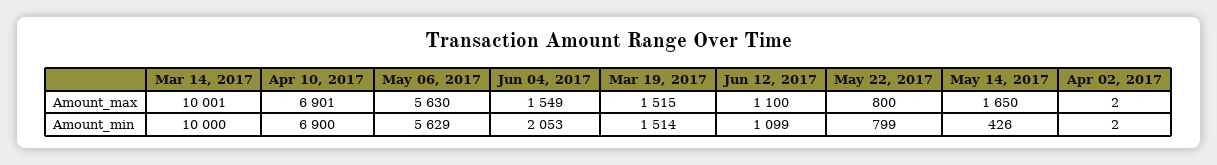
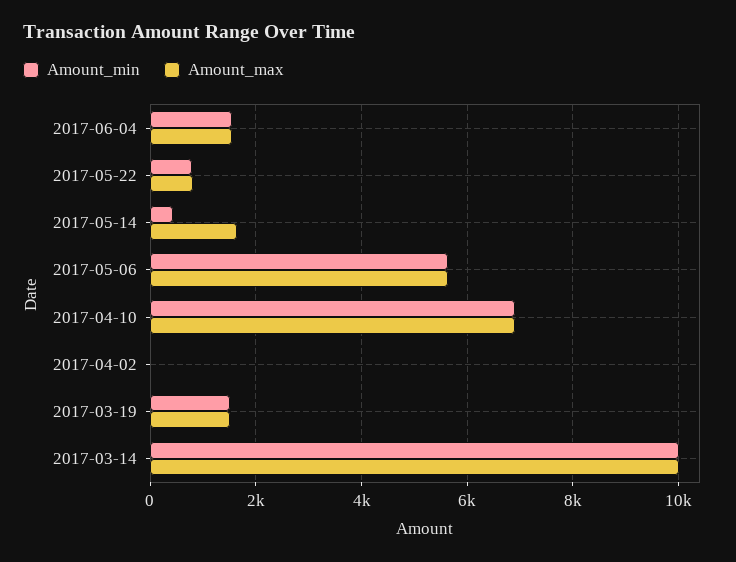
Amount_max, Jun 12, 2017: 1100 -> none
Amount_min, Jun 04, 2017: 2053 -> 1600
Amount_min, Jun 12, 2017: 1099 -> none

